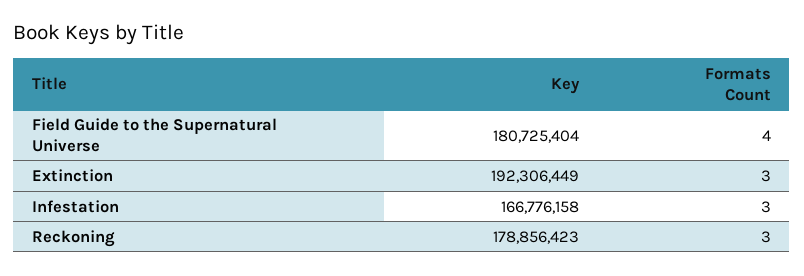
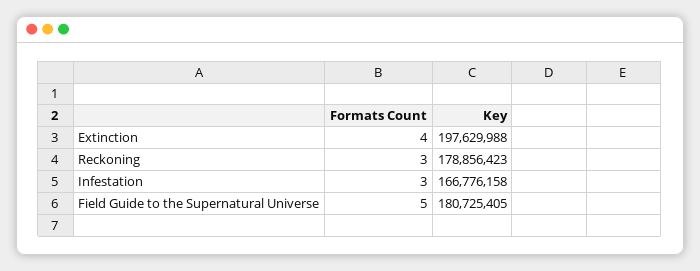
Key, Field Guide to the Supernatural Universe: 180725404 -> 180725405
Formats Count, Field Guide to the Supernatural Universe: 4 -> 5
Key, Extinction: 192306449 -> 197629988
Formats Count, Extinction: 3 -> 4

